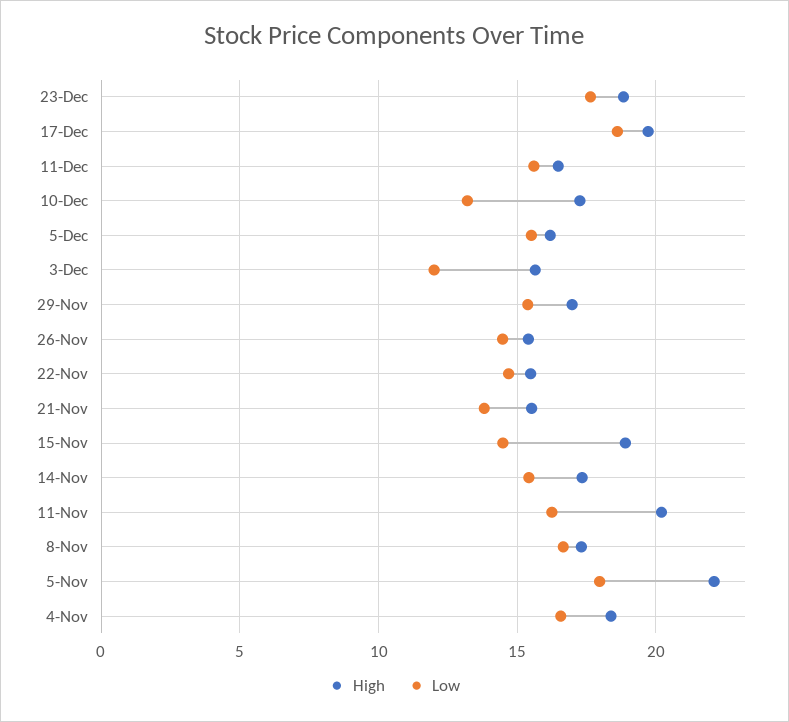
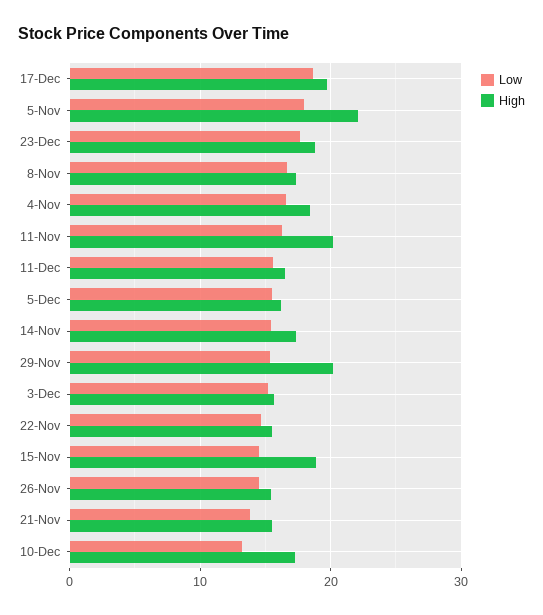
Low, 3-Dec: 12 -> 15
High, 29-Nov: 17 -> 20

